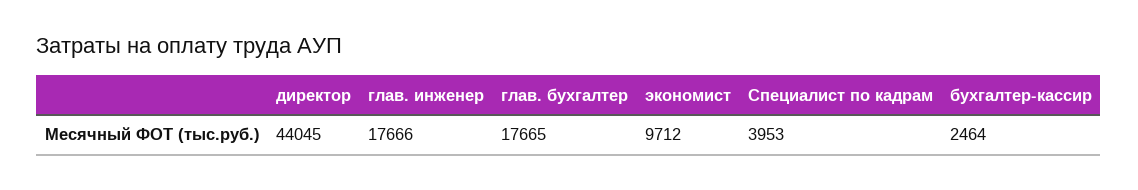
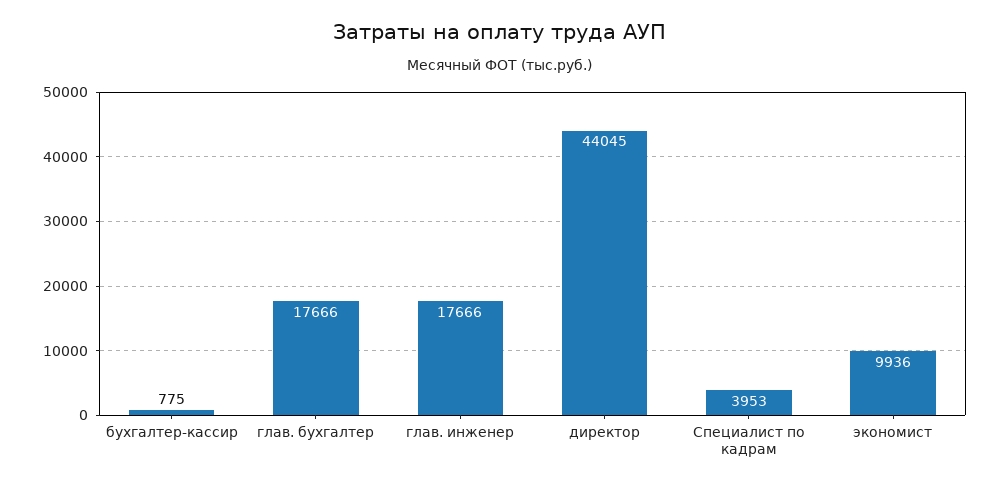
глав. бухгалтер: 17665 -> 17666
экономист: 9712 -> 9936
бухгалтер-кассир: 2464 -> 775

